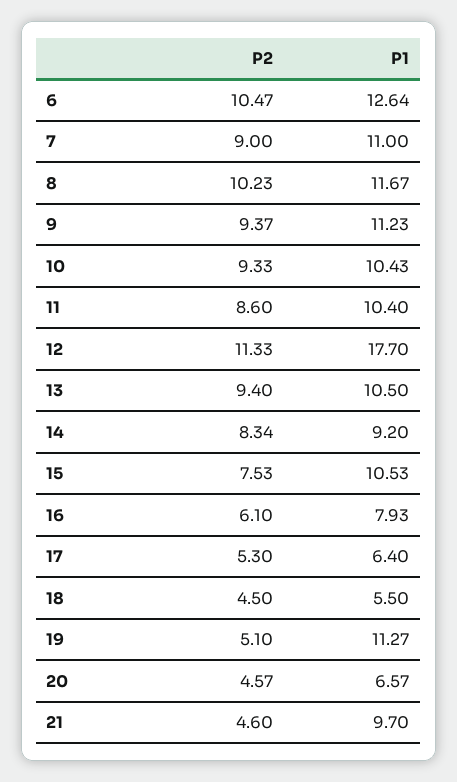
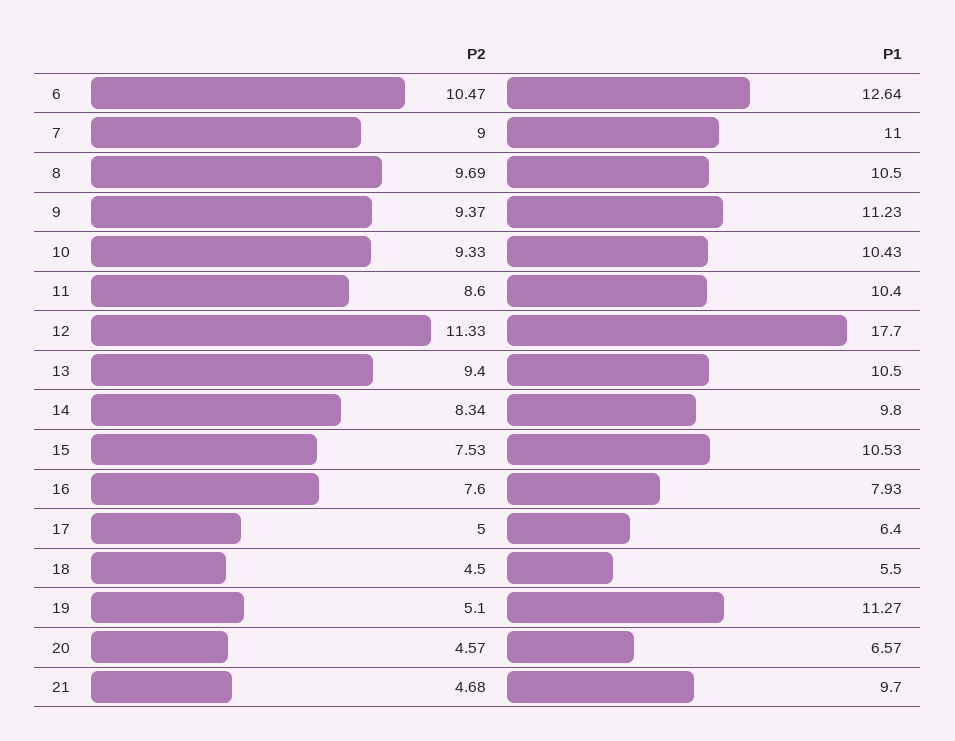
P2, 8: 10.23 -> 9.69
P1, 8: 11.67 -> 10.5
P1, 14: 9.2 -> 9.8
P2, 16: 6.1 -> 7.6
P2, 17: 5.3 -> 5
P2, 21: 4.6 -> 4.68

